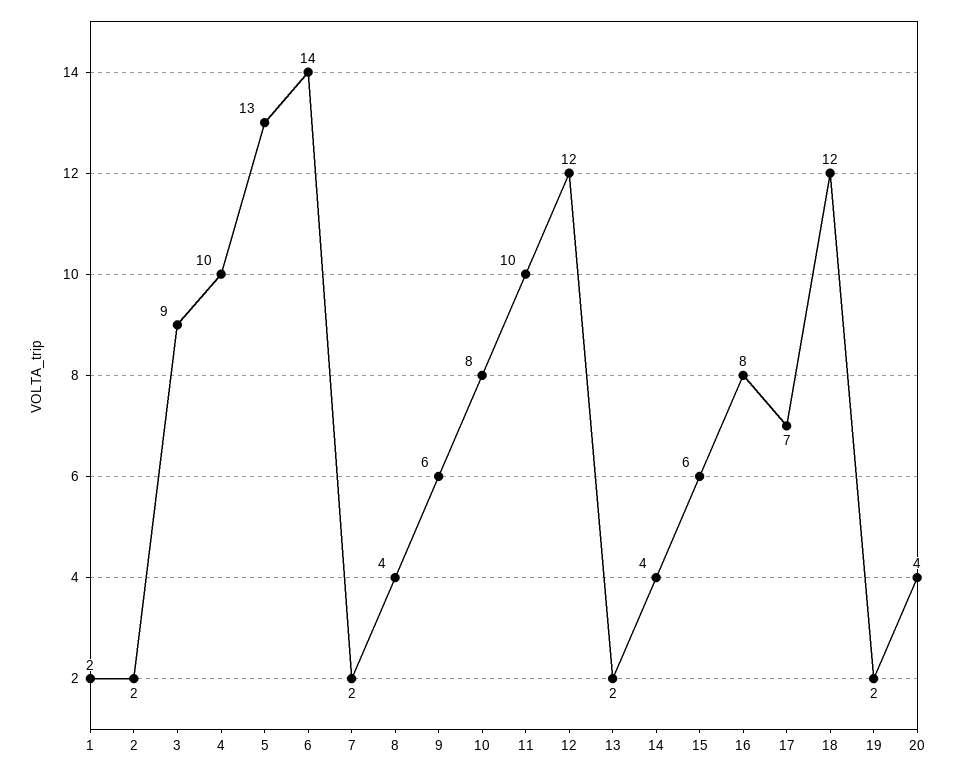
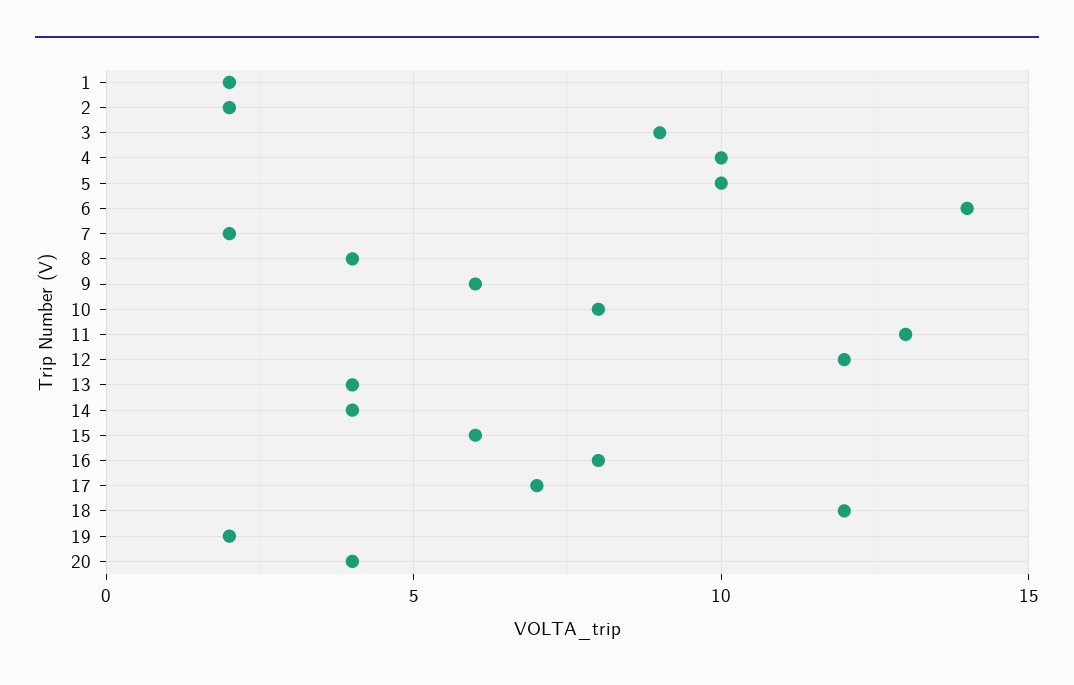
5: 13 -> 10
11: 10 -> 13
13: 2 -> 4

